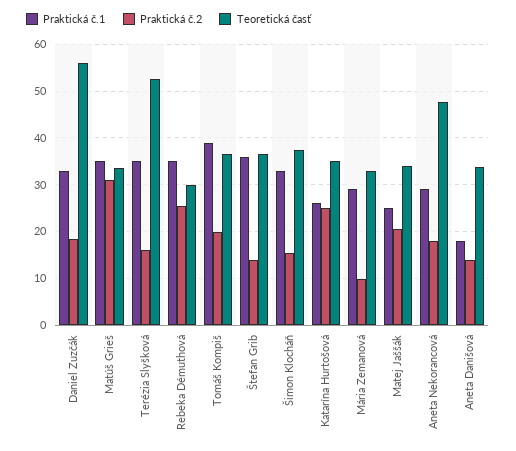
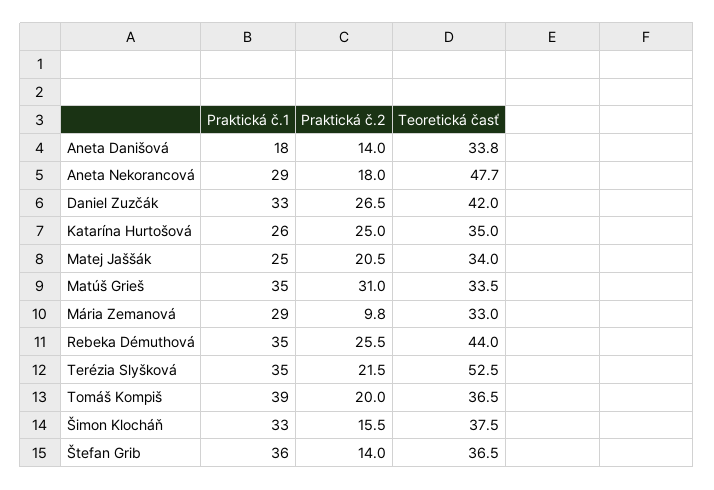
Praktická č.2, Daniel Zuzčák: 18 -> 26.5
Teoretická časť, Daniel Zuzčák: 56 -> 42
Praktická č.2, Terézia Slyšková: 16 -> 21.5
Teoretická časť, Rebeka Démuthová: 30 -> 44

